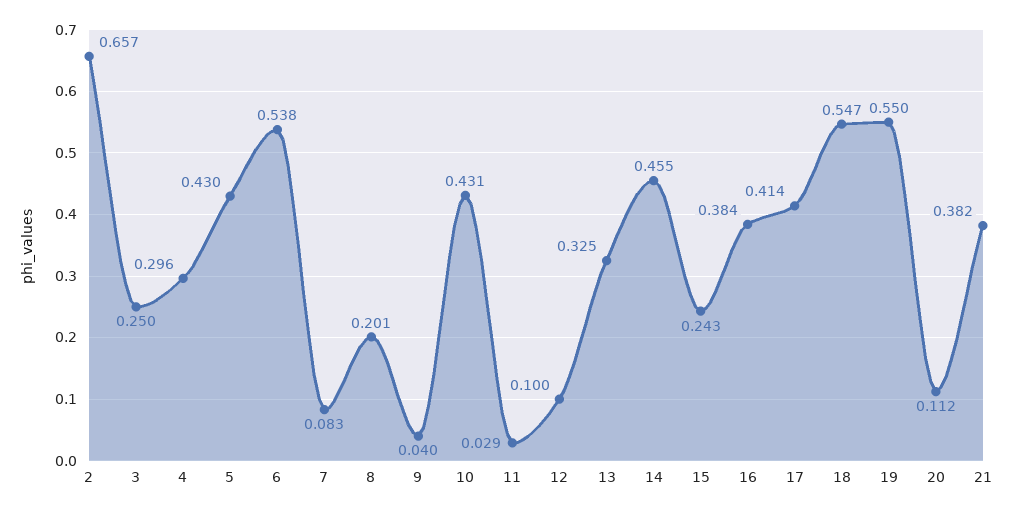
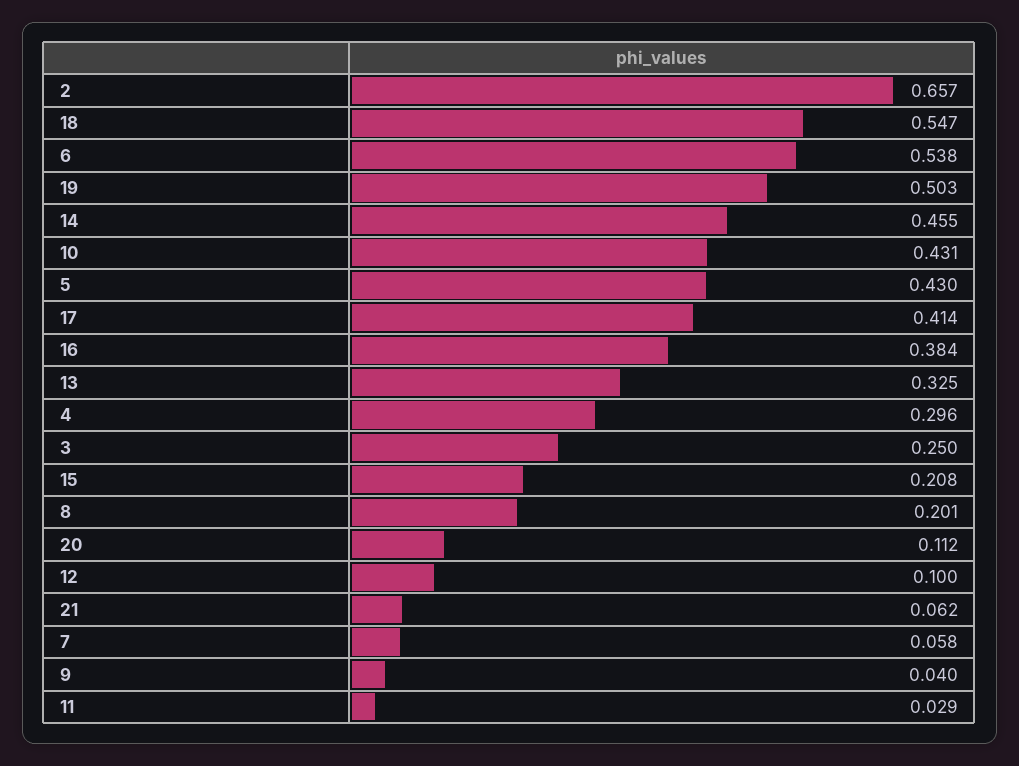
7: 0.083 -> 0.058
15: 0.243 -> 0.208
19: 0.55 -> 0.503
21: 0.382 -> 0.062

